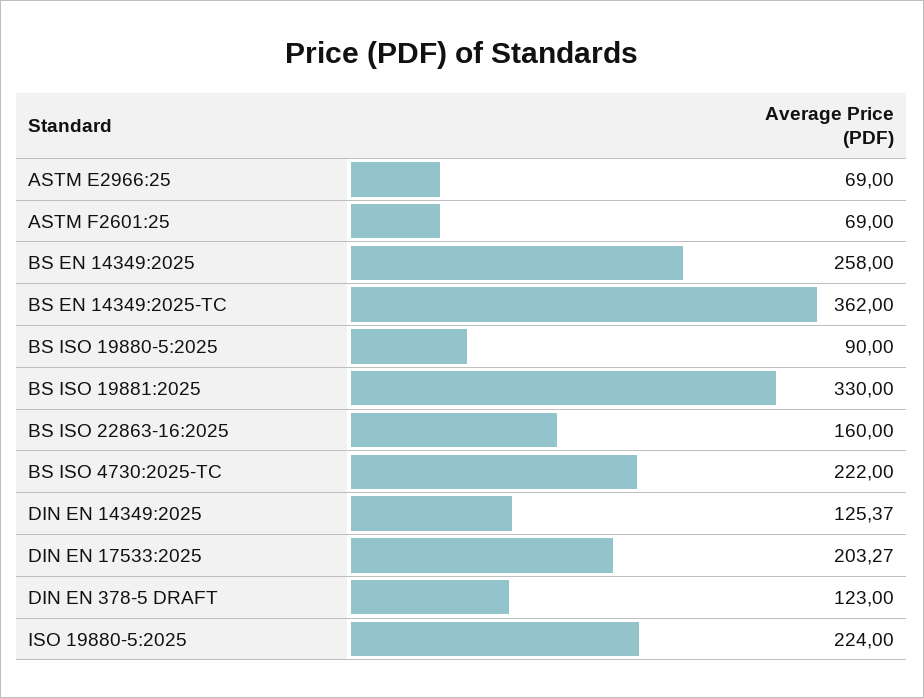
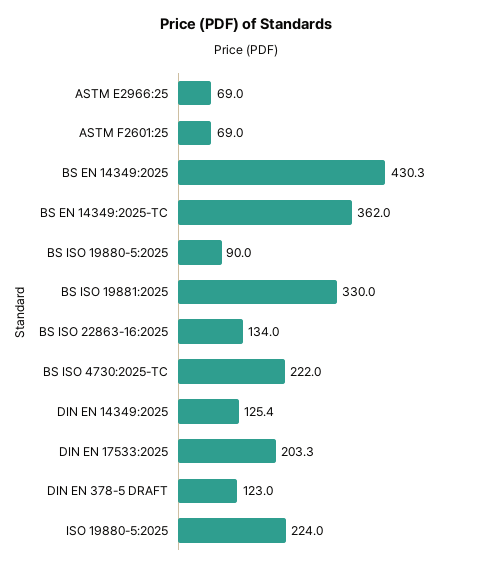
BS EN 14349:2025: 258 -> 430.3
BS ISO 22863-16:2025: 160 -> 134

